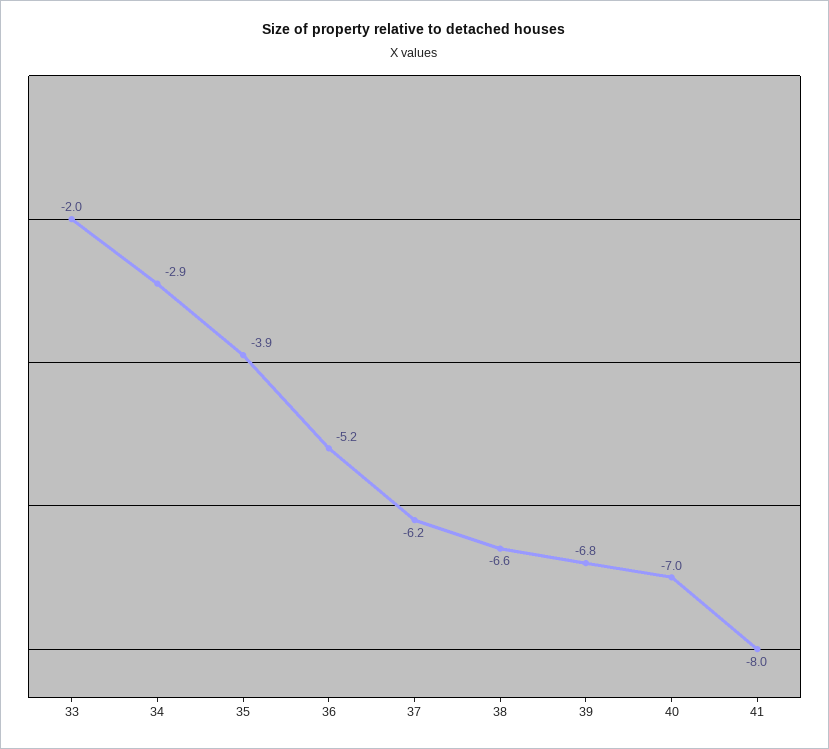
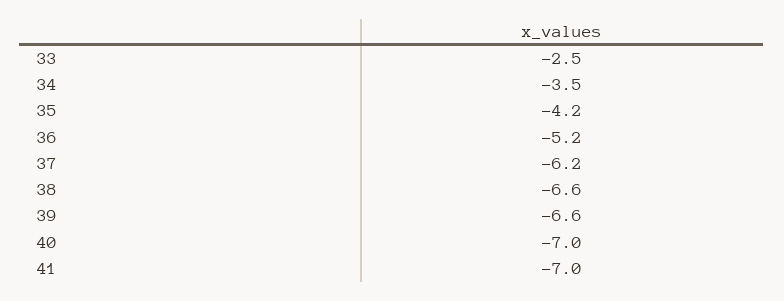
33: -2 -> -2.5
34: -2.9 -> -3.5
35: -3.9 -> -4.2
39: -6.8 -> -6.6
41: -8 -> -7

